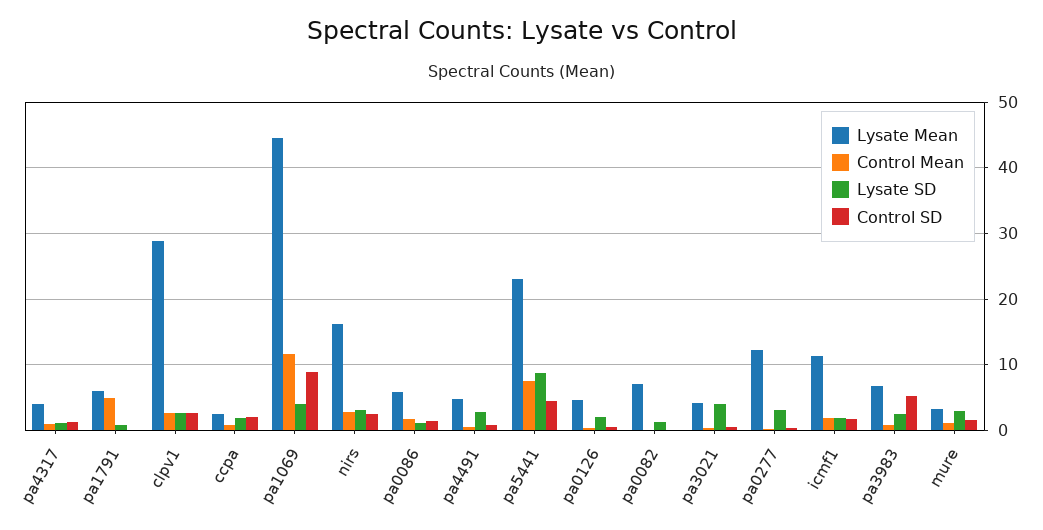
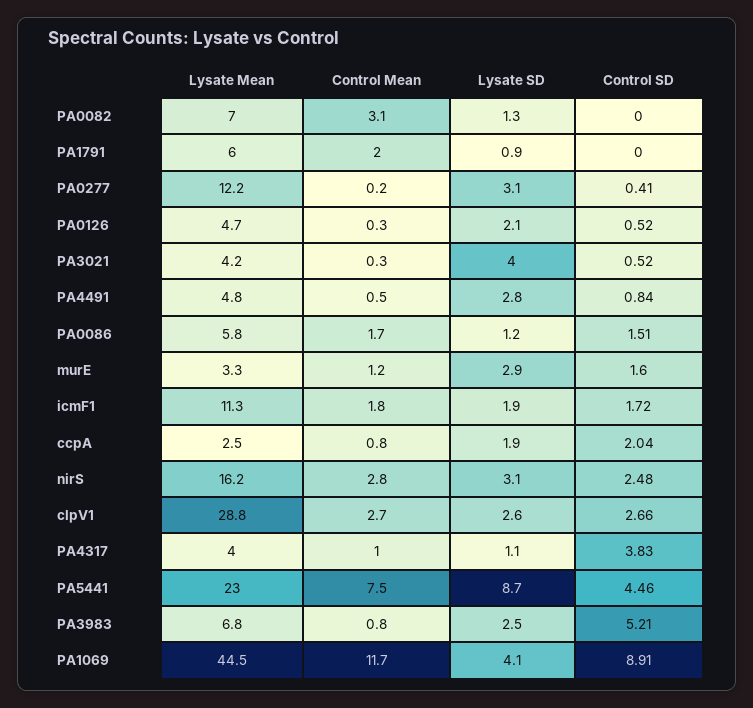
Control SD, pa4317: 1 -> 3.83
Control Mean, pa1791: 5 -> 2
Control Mean, pa0082: 0 -> 3.1

